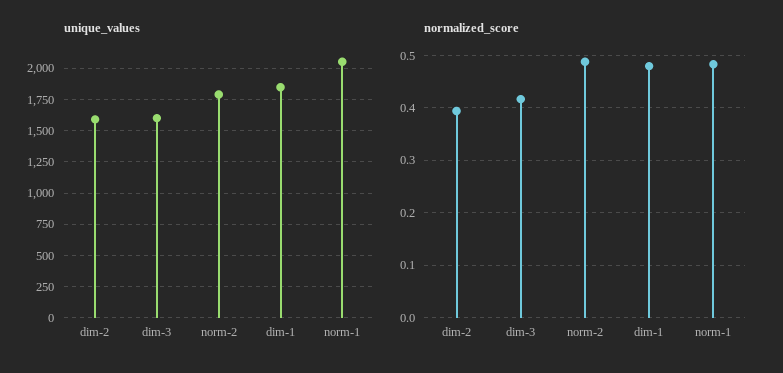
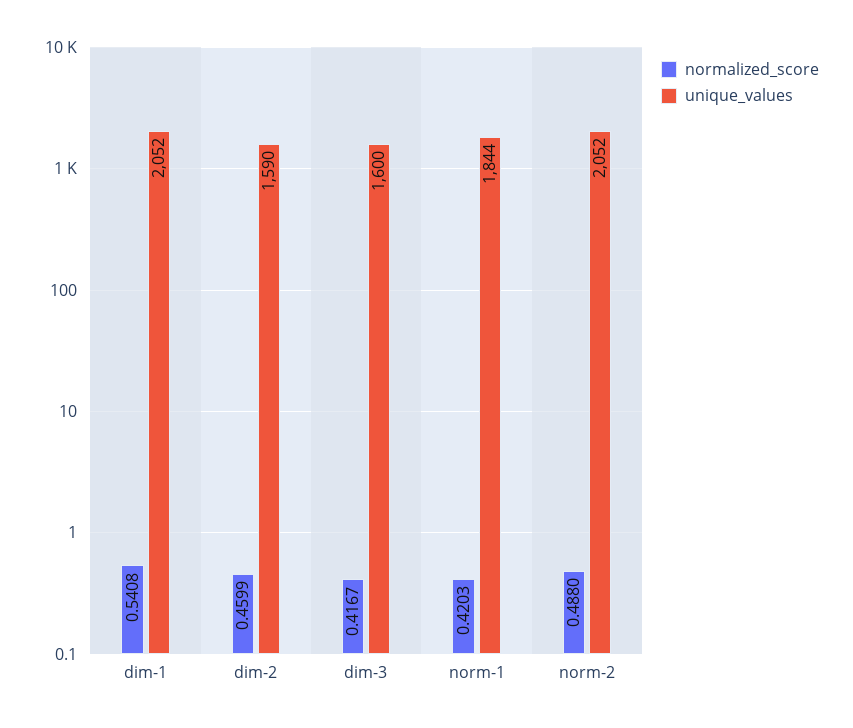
unique_values, norm-2: 1800 -> 2052
unique_values, dim-1: 1850 -> 2052
unique_values, norm-1: 2050 -> 1844
normalized_score, dim-2: 0.4 -> 0.4599
normalized_score, dim-1: 0.48 -> 0.5408
normalized_score, norm-1: 0.48 -> 0.4203

